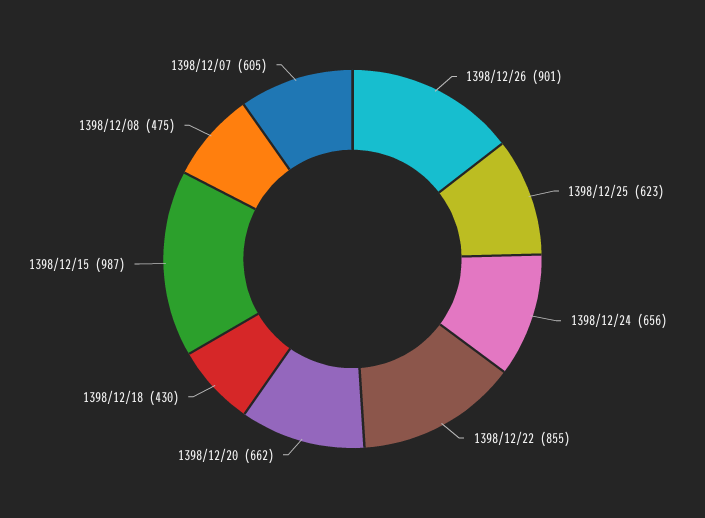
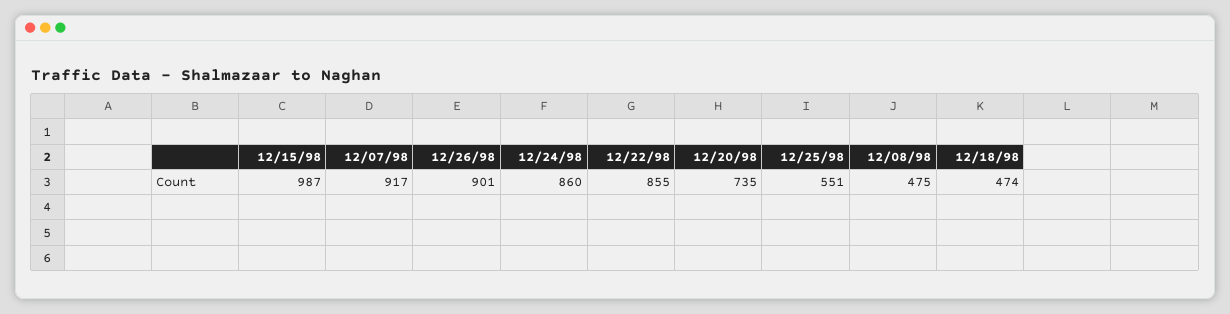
1398/12/25: 623 -> 551
1398/12/24: 656 -> 860
1398/12/20: 662 -> 735
1398/12/18: 430 -> 474
1398/12/07: 605 -> 917

